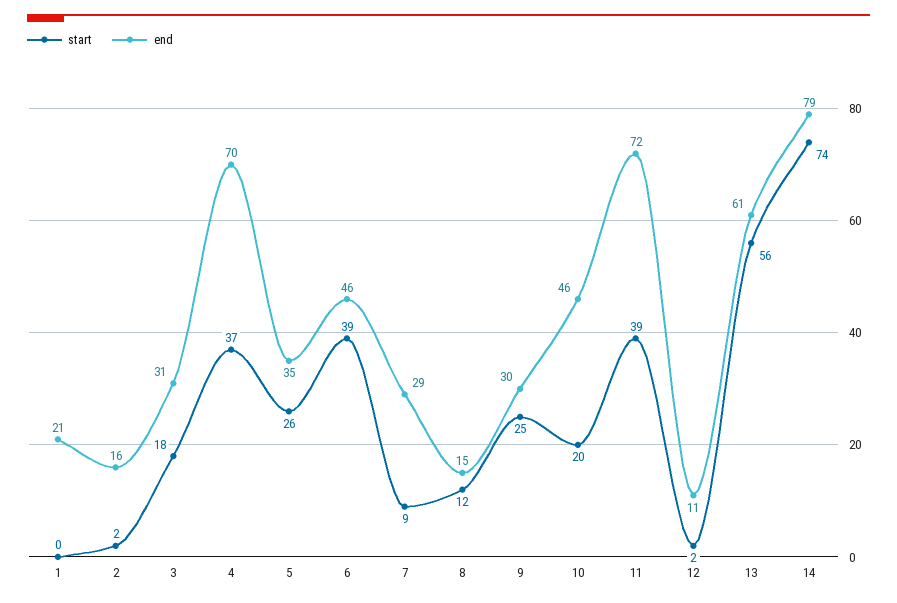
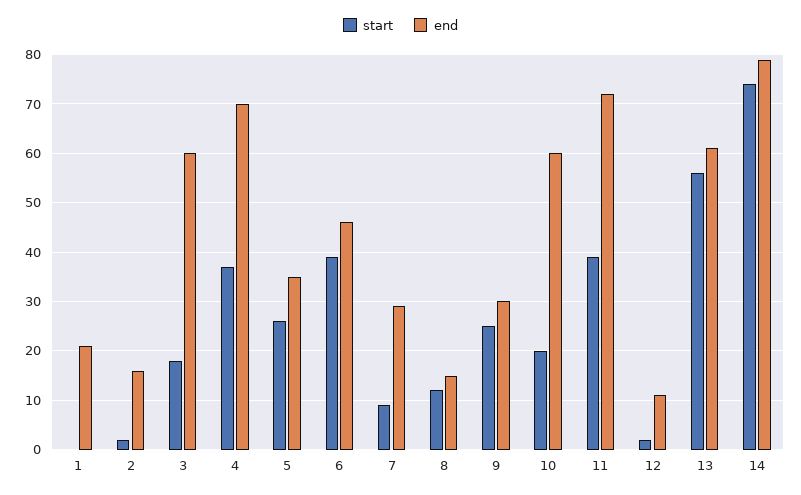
end, 3: 31 -> 60
end, 10: 46 -> 60

